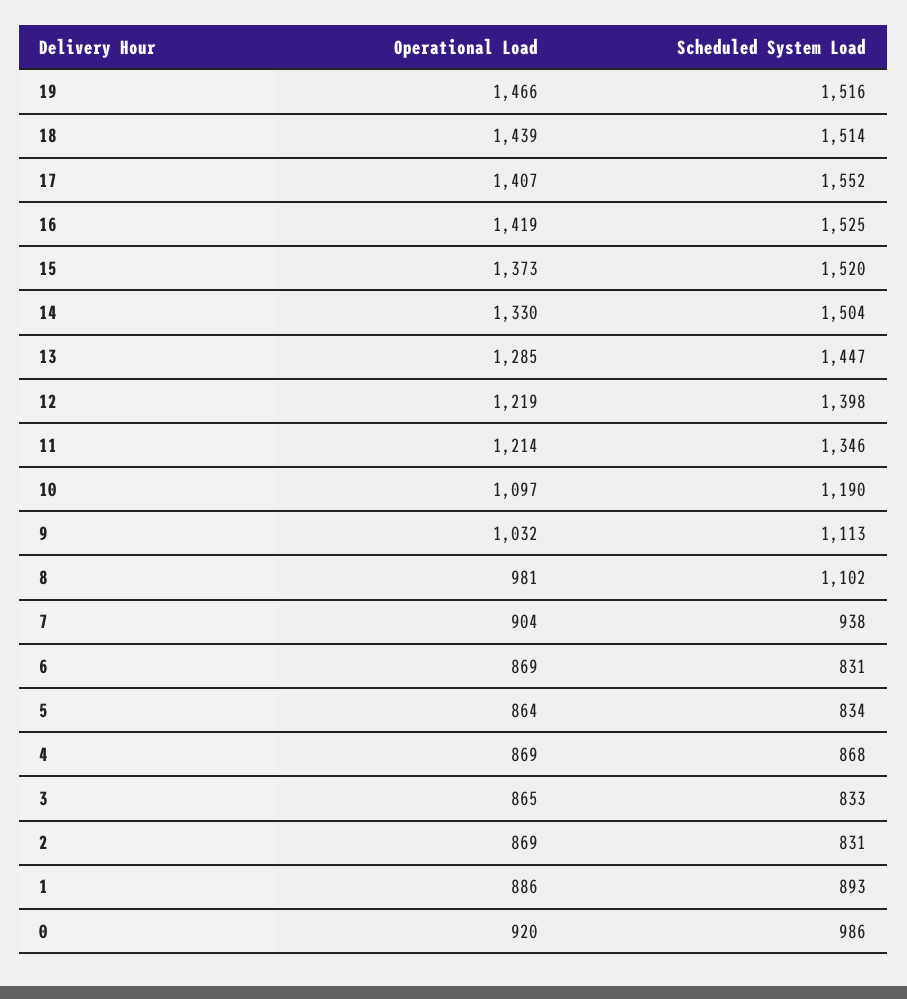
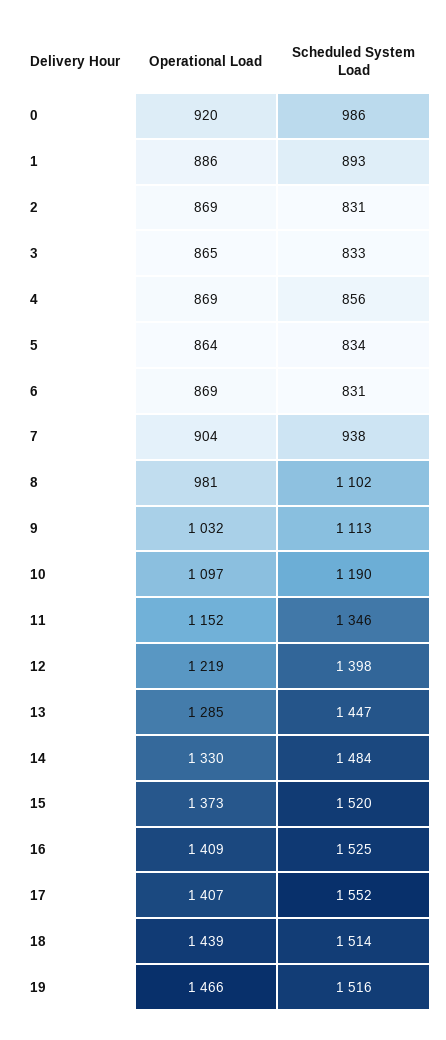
Operational Load, 16: 1419 -> 1409
Scheduled System Load, 14: 1504 -> 1484
Operational Load, 11: 1214 -> 1152
Scheduled System Load, 4: 868 -> 856

